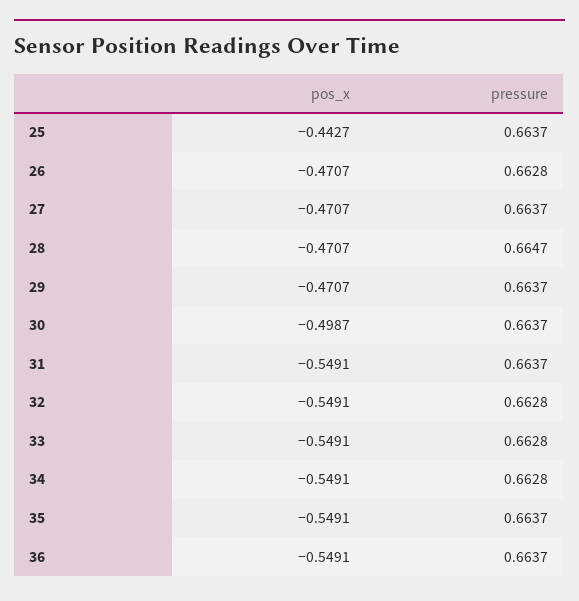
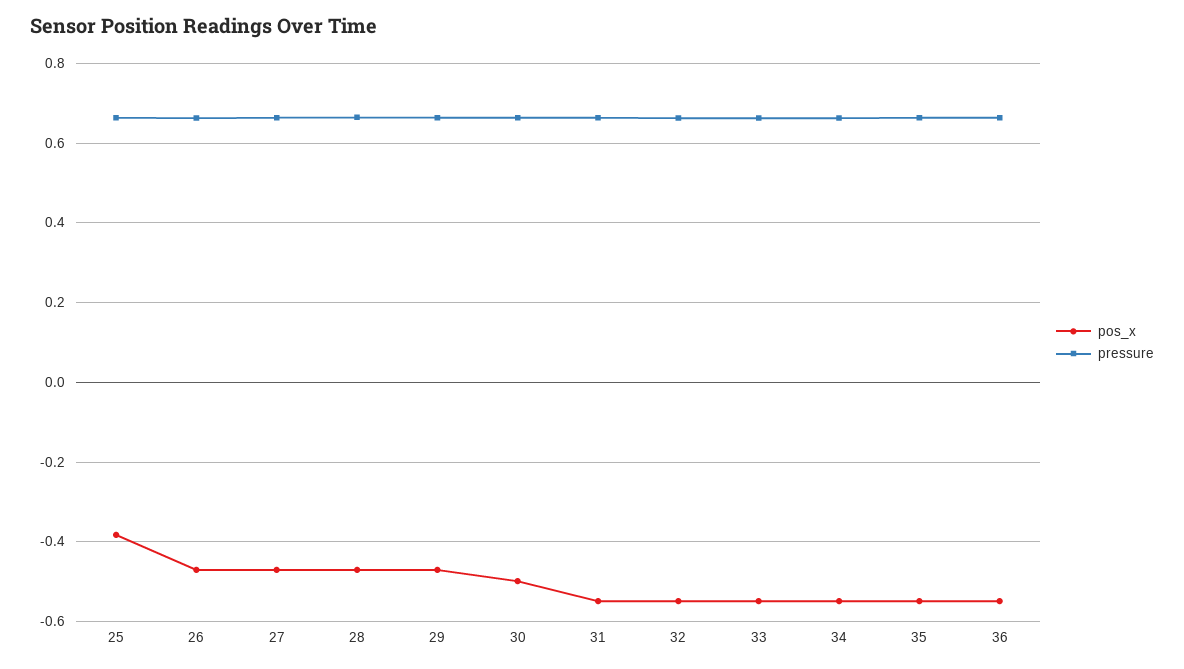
pos_x, 25: -0.4427 -> -0.38

